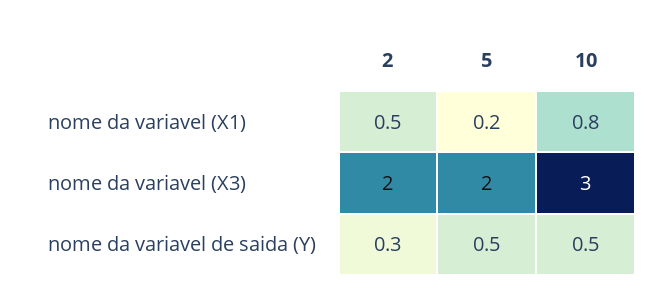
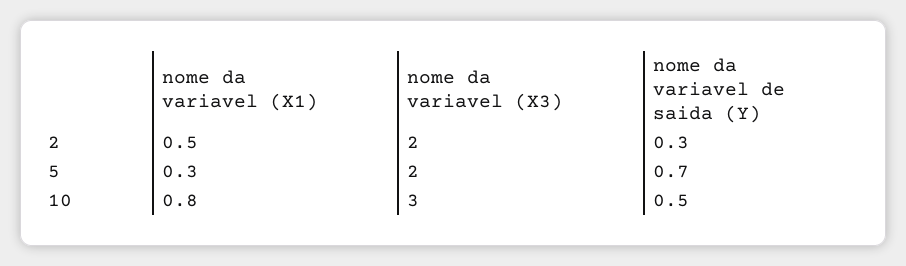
5, nome da variavel (X1): 0.2 -> 0.3
5, nome da variavel de saida (Y): 0.5 -> 0.7

